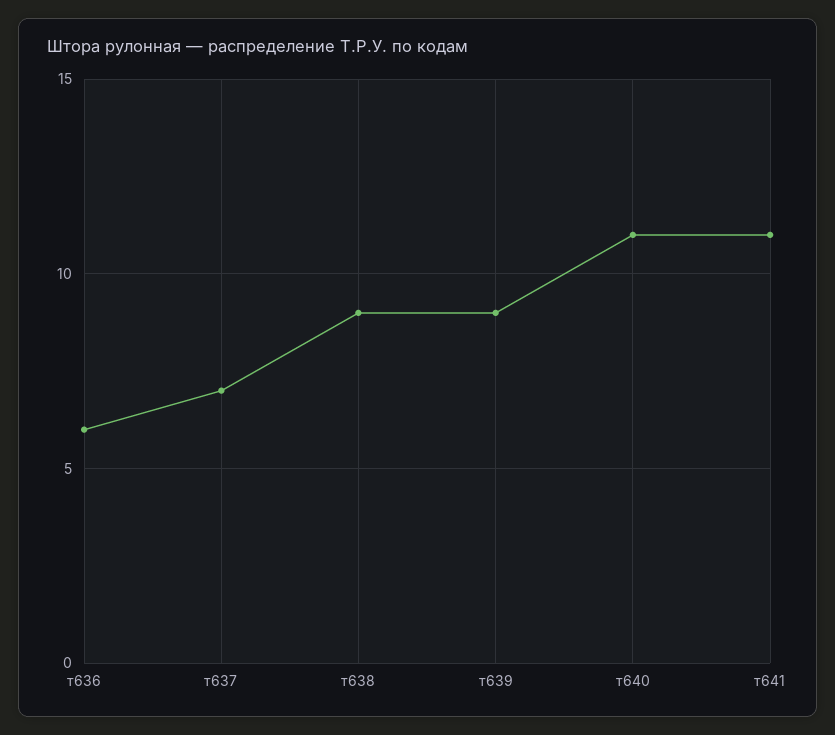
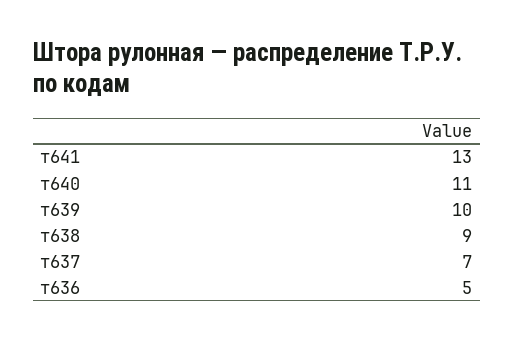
т636: 6 -> 5
т639: 9 -> 10
т641: 11 -> 13

